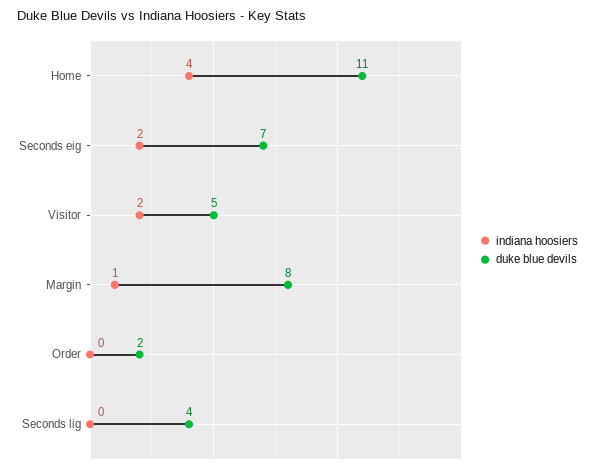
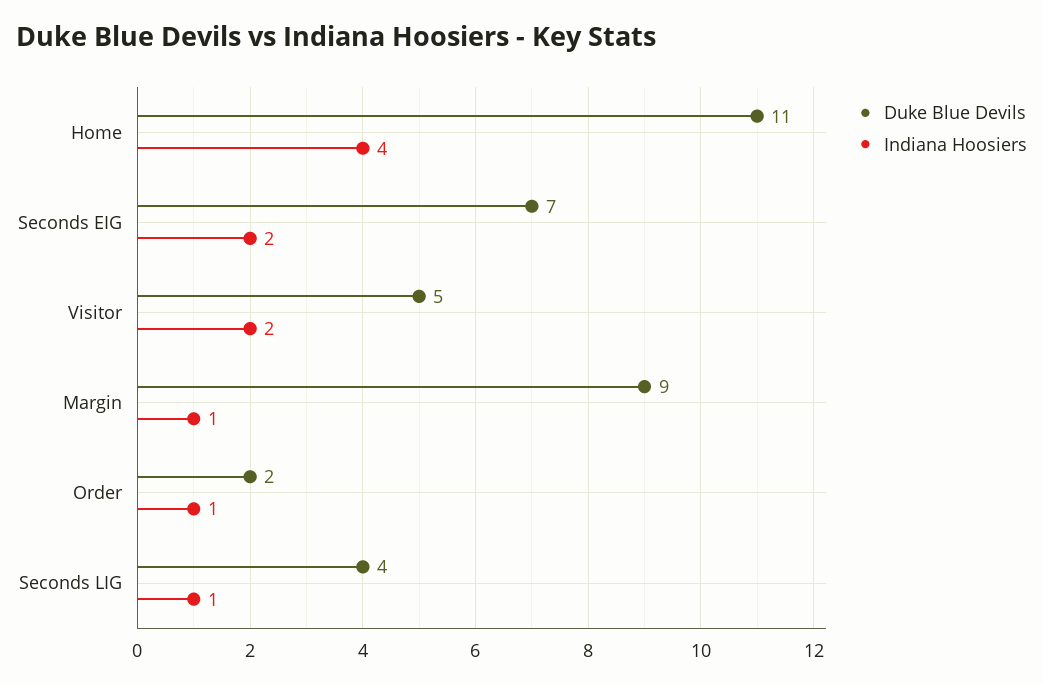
duke blue devils, Margin: 8 -> 9
indiana hoosiers, Order: 0 -> 1
indiana hoosiers, Seconds lig: 0 -> 1

